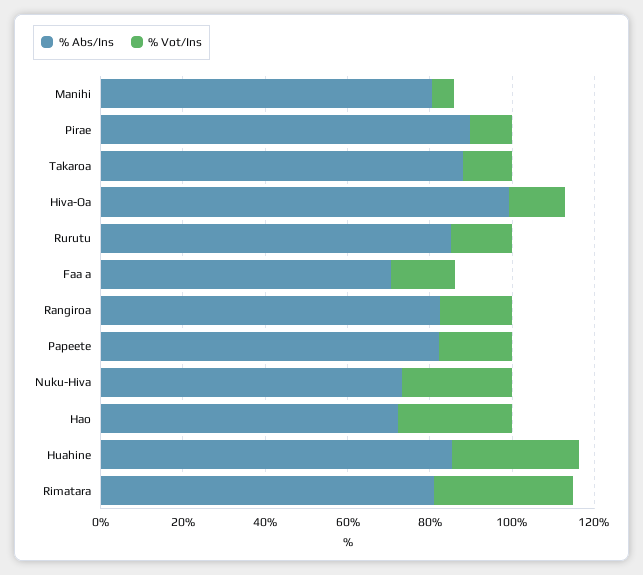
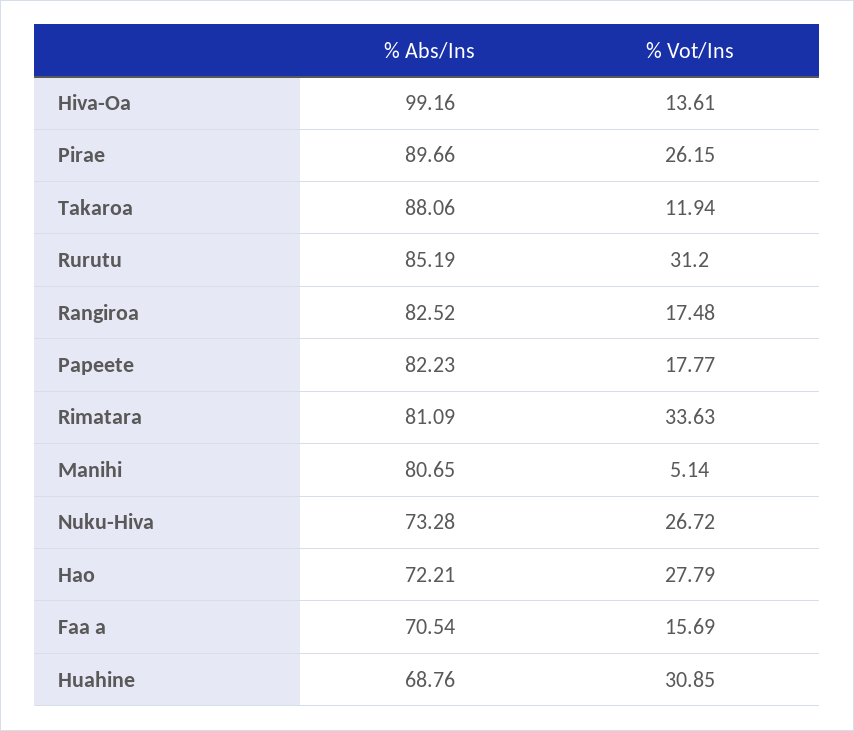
% Vot/Ins, Pirae: 10 -> 26.15
% Vot/Ins, Rurutu: 15 -> 31.2
% Abs/Ins, Huahine: 85 -> 68.76

